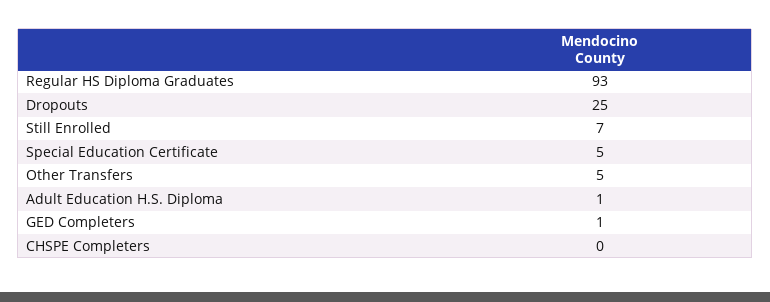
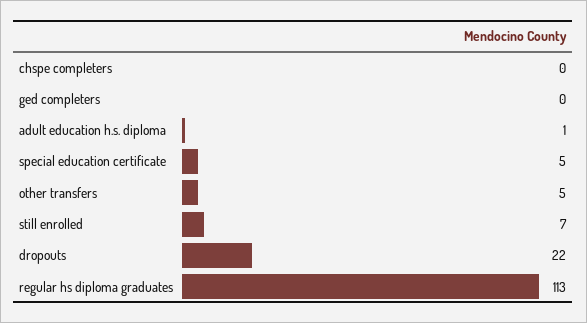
Regular HS Diploma Graduates: 93 -> 113
Dropouts: 25 -> 22
GED Completers: 1 -> 0

